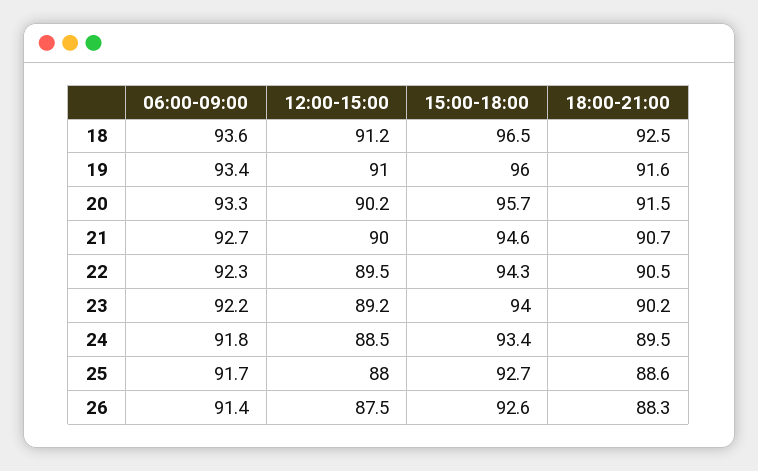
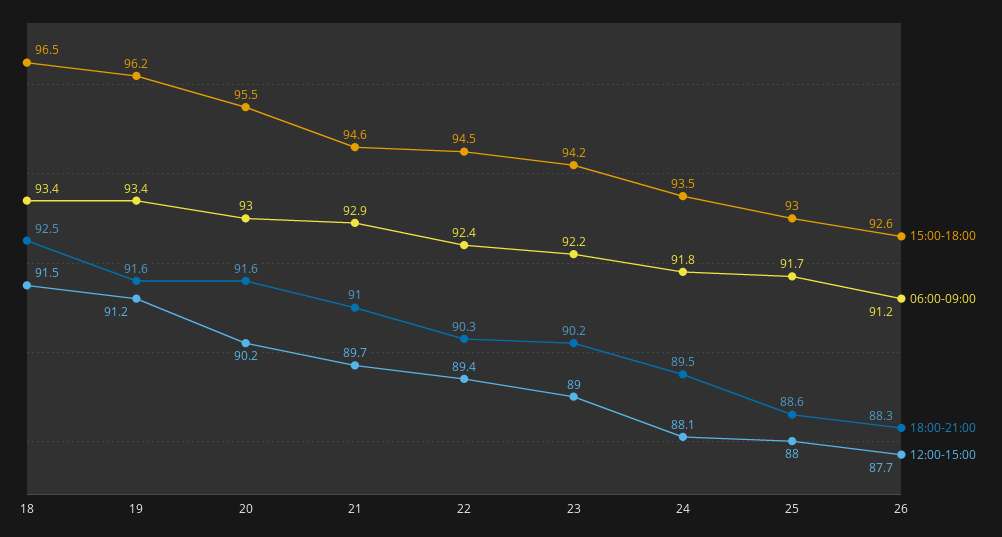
06:00-09:00, 18: 93.6 -> 93.4
12:00-15:00, 18: 91.2 -> 91.5
12:00-15:00, 19: 91 -> 91.2
15:00-18:00, 19: 96 -> 96.2
06:00-09:00, 20: 93.3 -> 93
15:00-18:00, 20: 95.7 -> 95.5
18:00-21:00, 20: 91.5 -> 91.6
06:00-09:00, 21: 92.7 -> 92.9
12:00-15:00, 21: 90 -> 89.7
18:00-21:00, 21: 90.7 -> 91
06:00-09:00, 22: 92.3 -> 92.4
12:00-15:00, 22: 89.5 -> 89.4
15:00-18:00, 22: 94.3 -> 94.5
18:00-21:00, 22: 90.5 -> 90.3
12:00-15:00, 23: 89.2 -> 89
15:00-18:00, 23: 94 -> 94.2
12:00-15:00, 24: 88.5 -> 88.1
15:00-18:00, 24: 93.4 -> 93.5
15:00-18:00, 25: 92.7 -> 93
06:00-09:00, 26: 91.4 -> 91.2
12:00-15:00, 26: 87.5 -> 87.7

